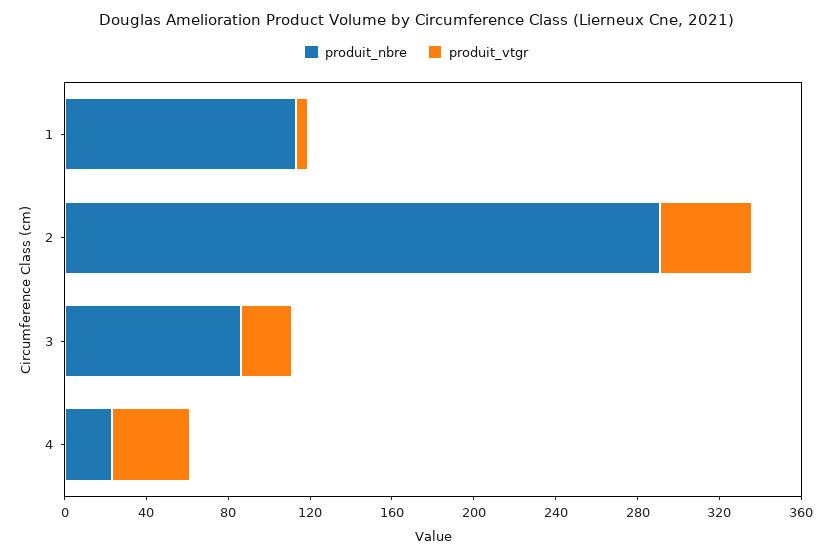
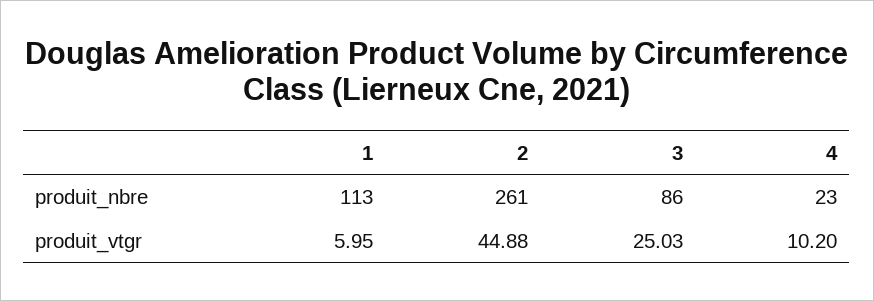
produit_nbre, 2: 290 -> 261
produit_vtgr, 4: 40 -> 10.2

